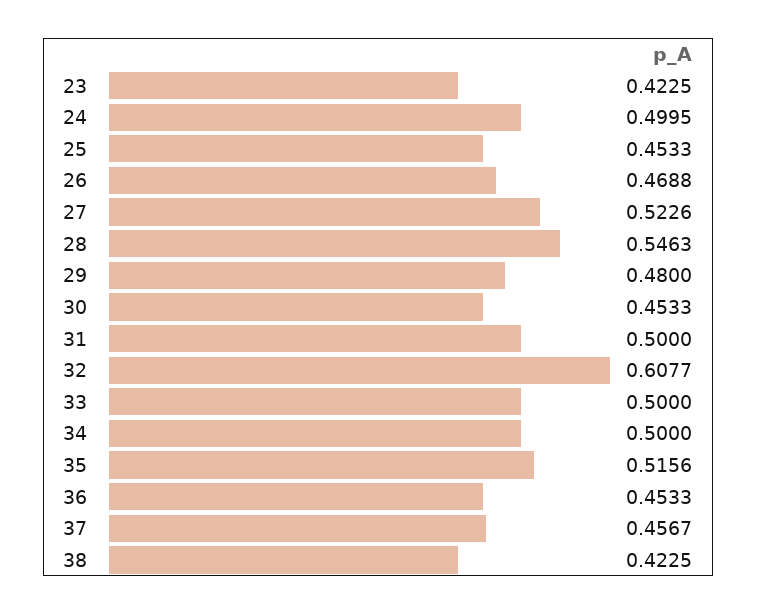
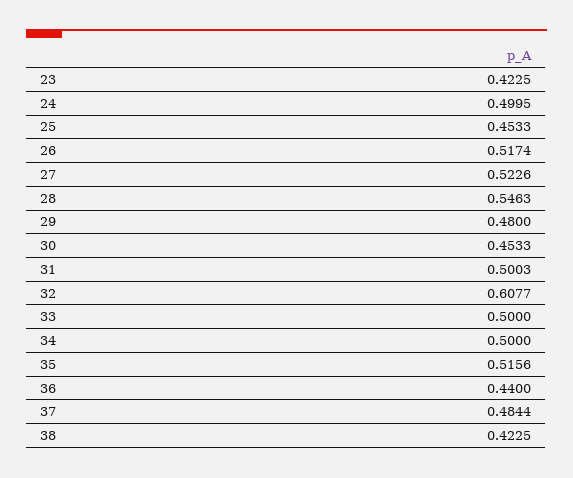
26: 0.4688 -> 0.5174
31: 0.5 -> 0.5003
36: 0.4533 -> 0.44
37: 0.4567 -> 0.4844

